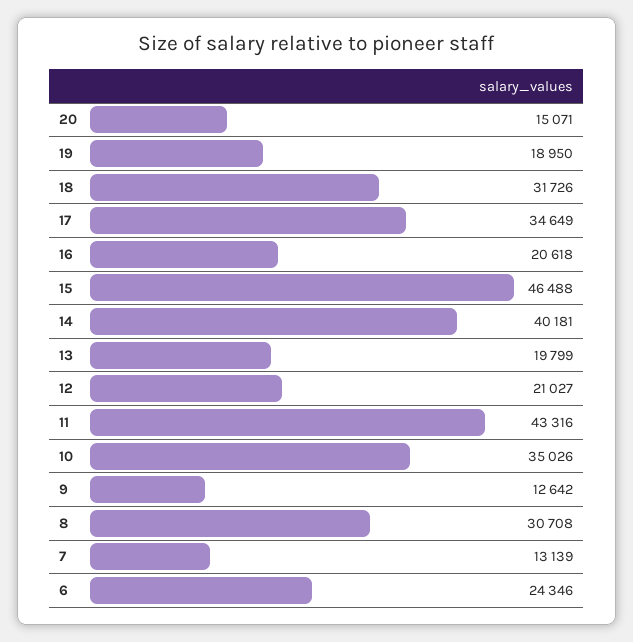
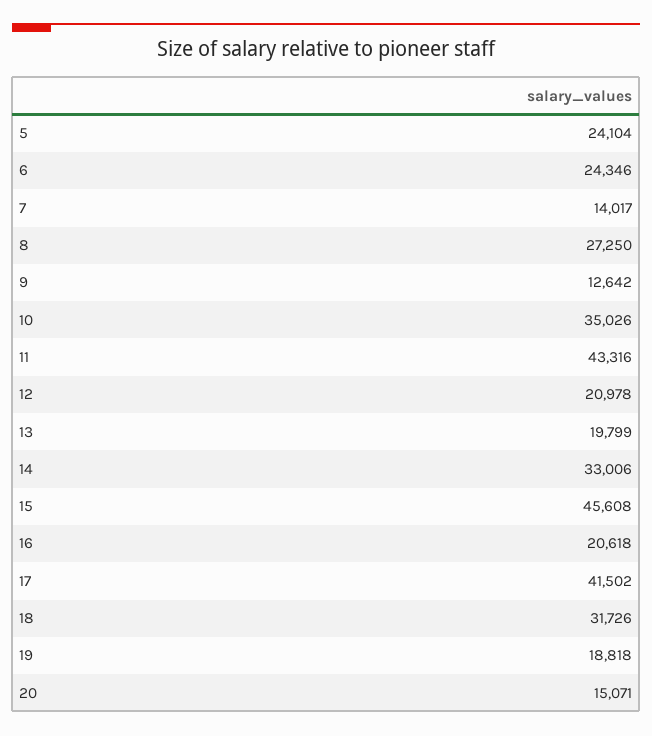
19: 18950 -> 18818
17: 34649 -> 41502
15: 46488 -> 45608
14: 40181 -> 33006
12: 21027 -> 20978
8: 30708 -> 27250
7: 13139 -> 14017
5: none -> 24104

